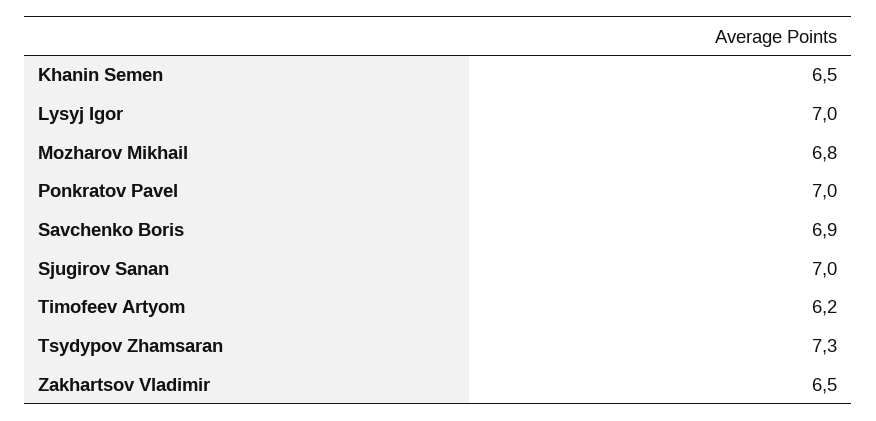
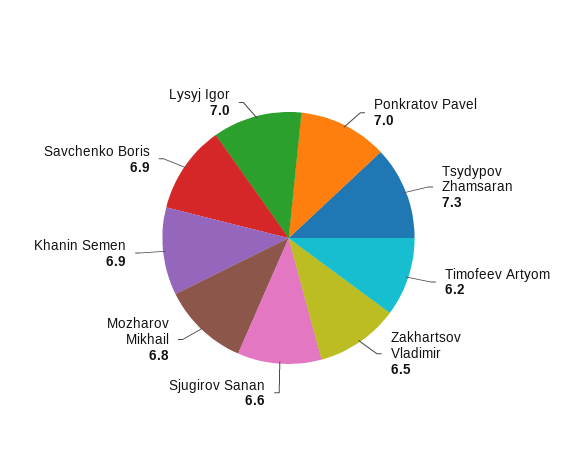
Khanin Semen: 6.5 -> 6.9
Sjugirov Sanan: 7 -> 6.6

